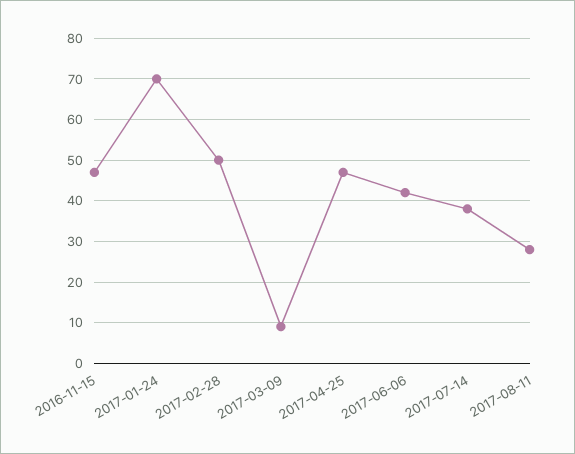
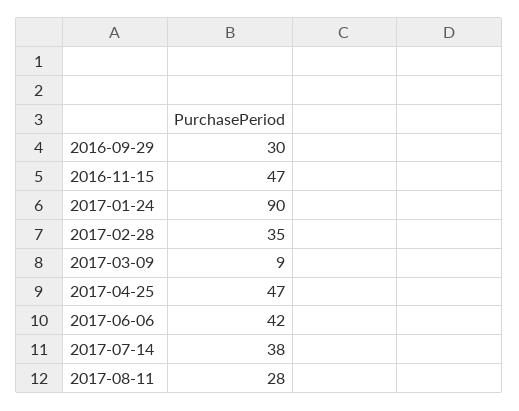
2017-01-24: 70 -> 90
2017-02-28: 50 -> 35
2016-09-29: none -> 30

